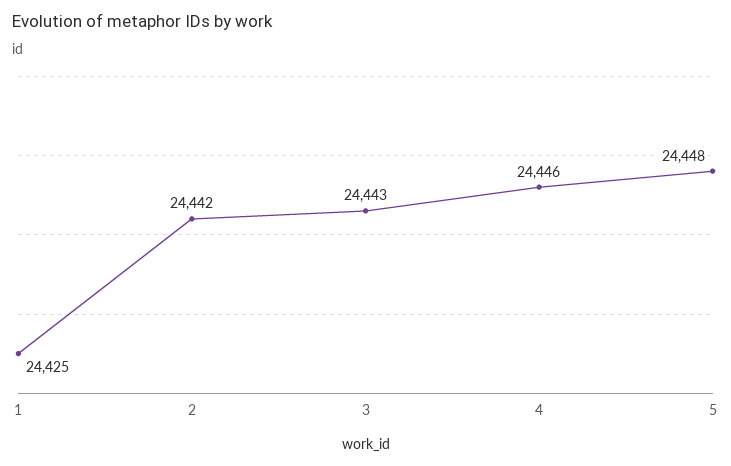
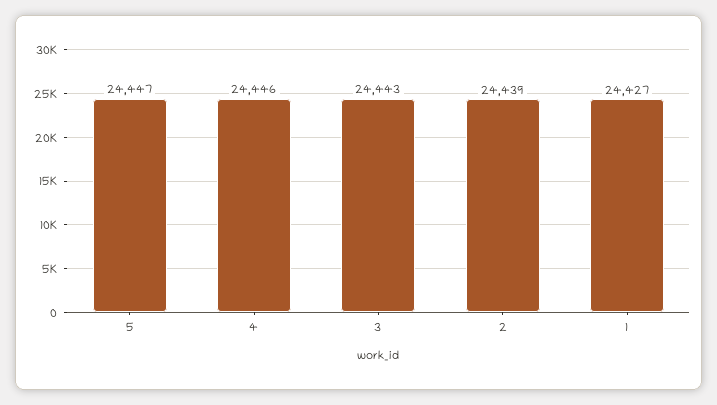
1: 24425 -> 24427
2: 24442 -> 24439
5: 24448 -> 24447

